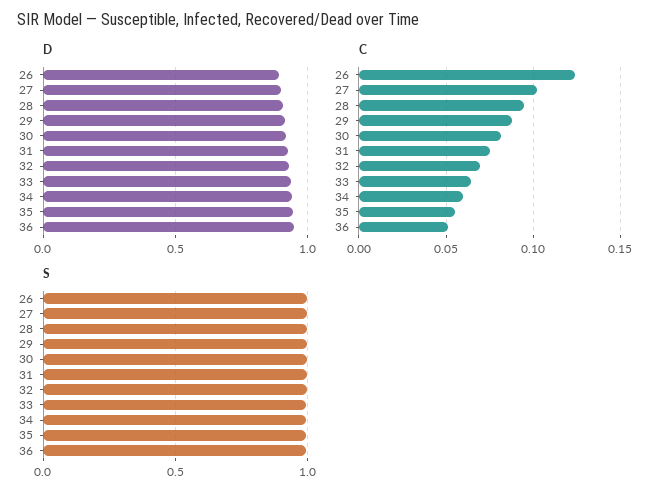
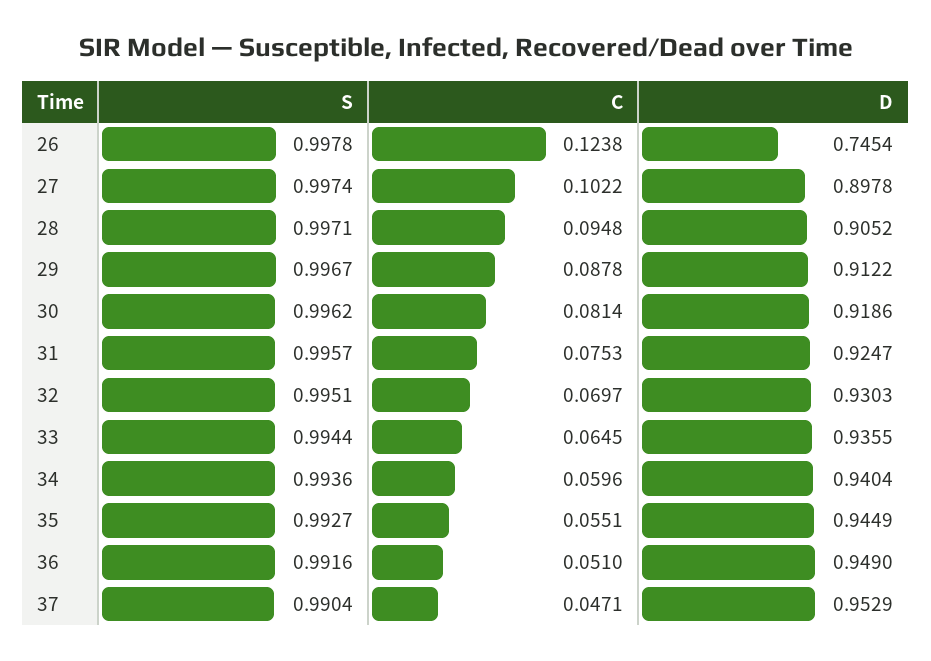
D, 26: 0.9 -> 0.7454
S, 37: none -> 0.9904
C, 37: none -> 0.0471
D, 37: none -> 0.9529

